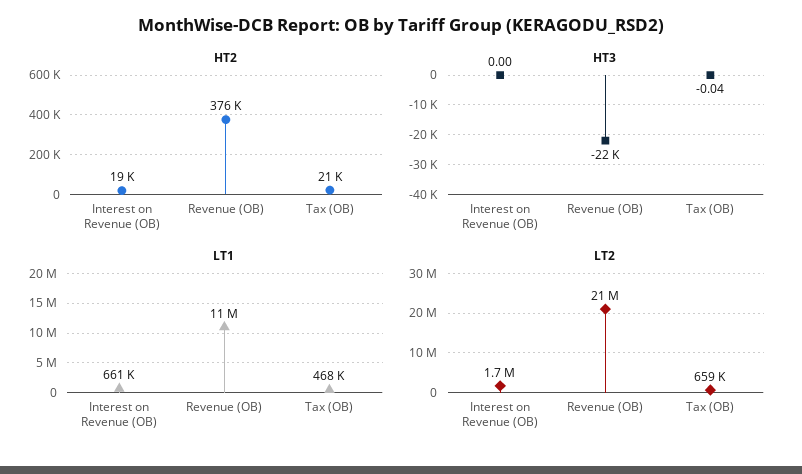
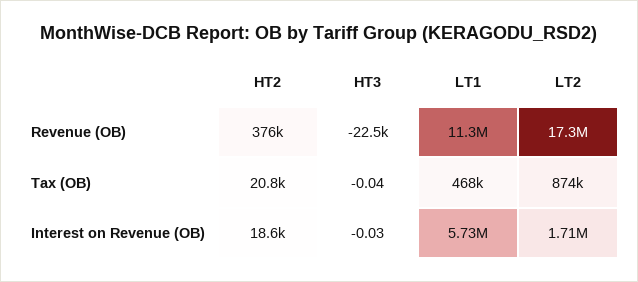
HT3, Interest on Revenue (OB): 0 -> -0.03
LT1, Interest on Revenue (OB): 661000 -> 5730000
LT2, Revenue (OB): 21000000 -> 17300000
LT2, Tax (OB): 659000 -> 874000

